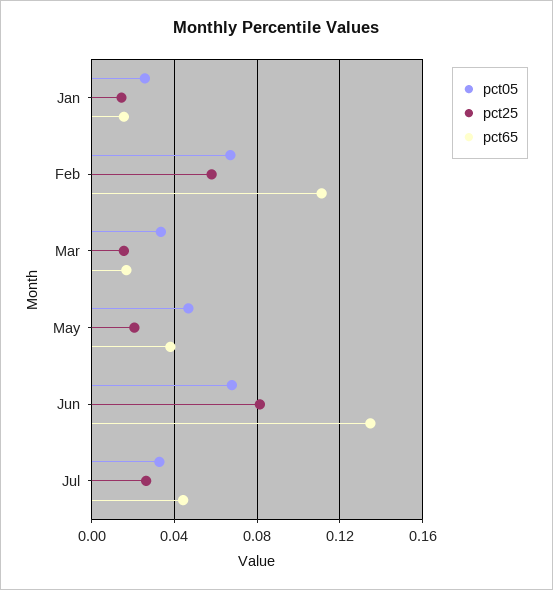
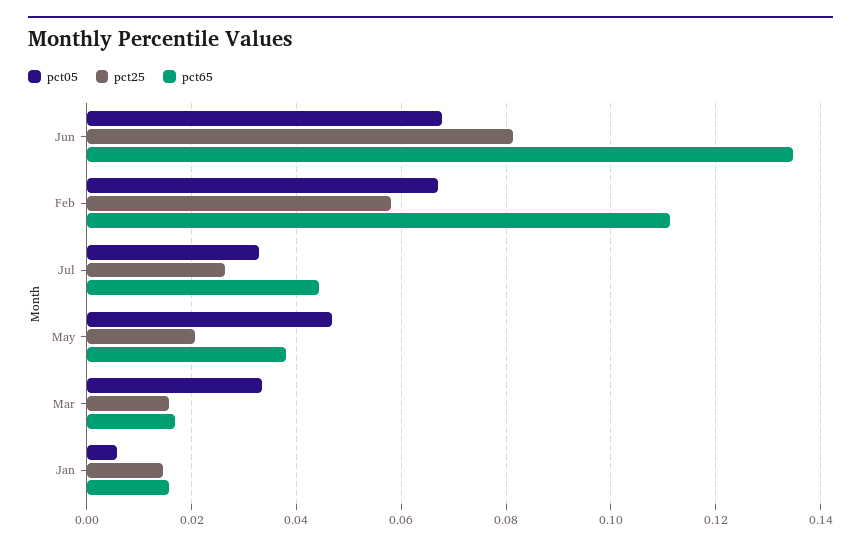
pct05, Jan: 0.025 -> 0.006

